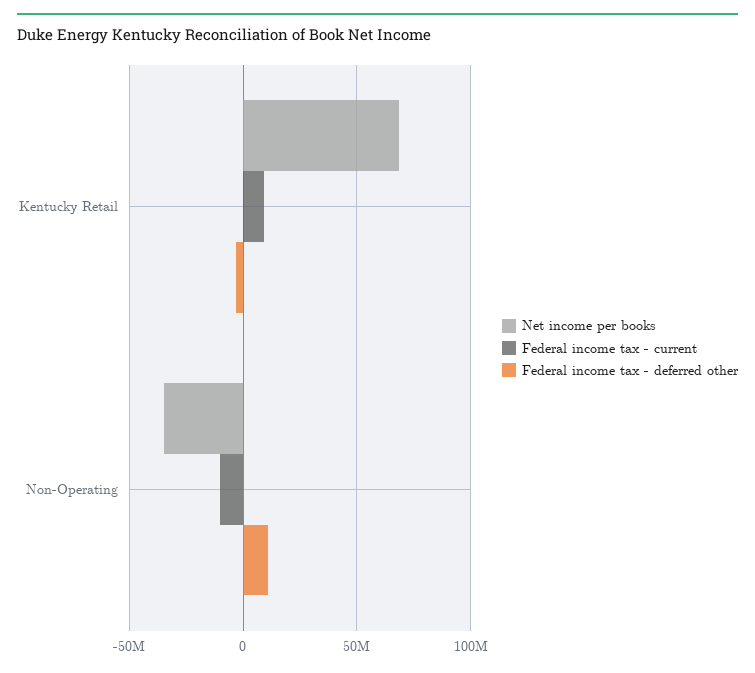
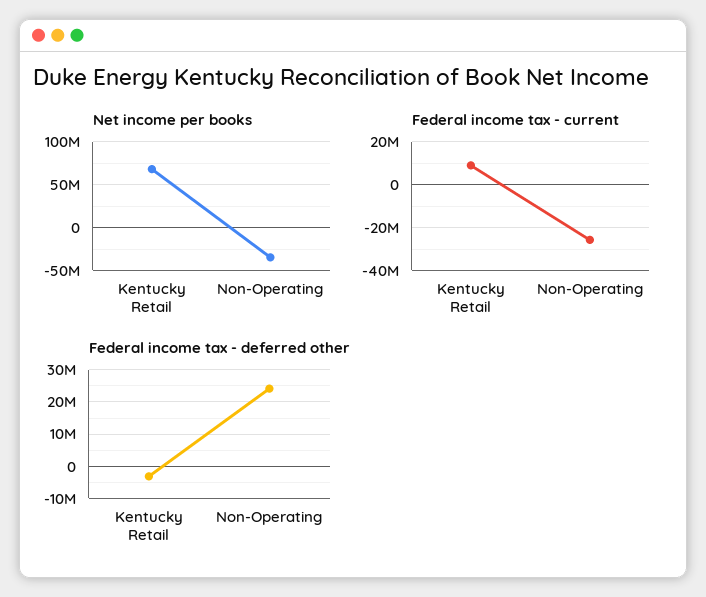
Federal income tax - current, Non-Operating: -10000000 -> -25000000
Federal income tax - deferred other, Non-Operating: 10000000 -> 24000000

